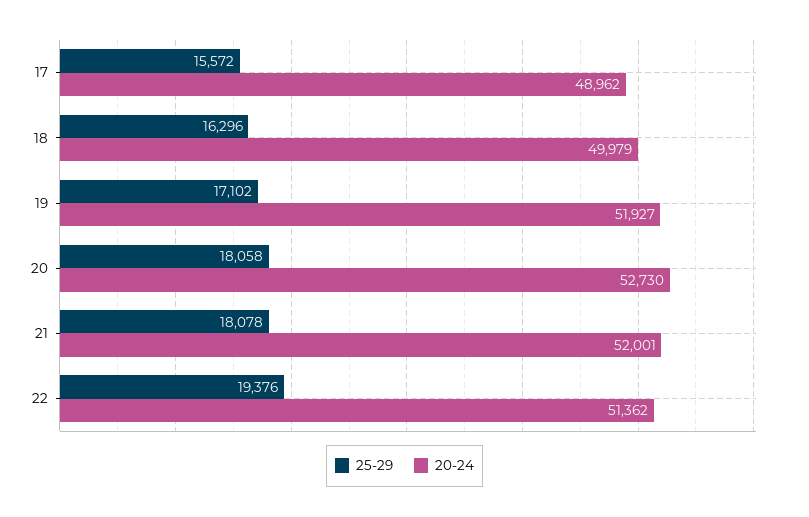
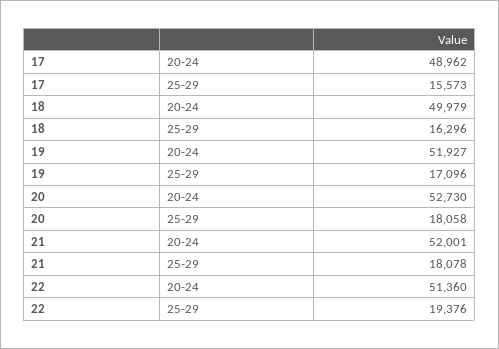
25-29, 17: 15572 -> 15573
25-29, 19: 17102 -> 17096
20-24, 22: 51362 -> 51360

